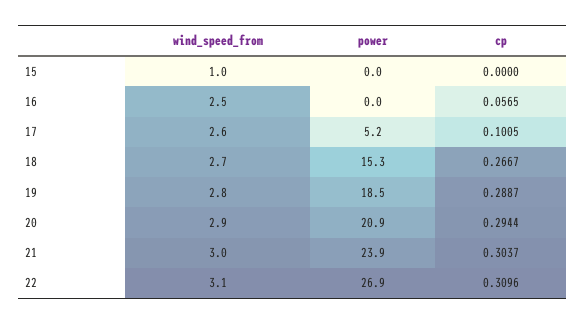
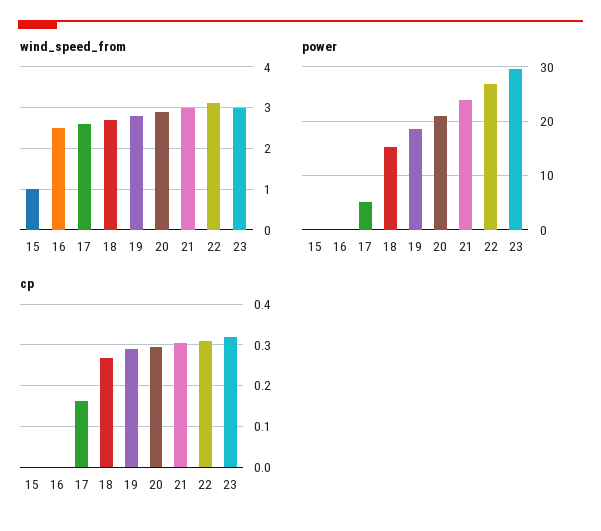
cp, 16: 0.0565 -> 0
cp, 17: 0.1005 -> 0.16
wind_speed_from, 23: none -> 3
power, 23: none -> 30
cp, 23: none -> 0.32

